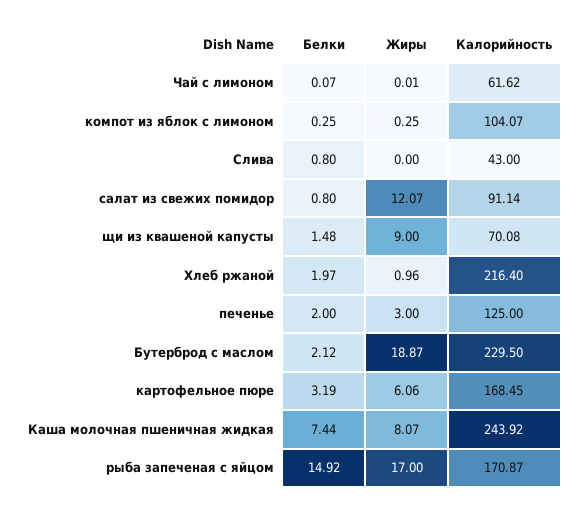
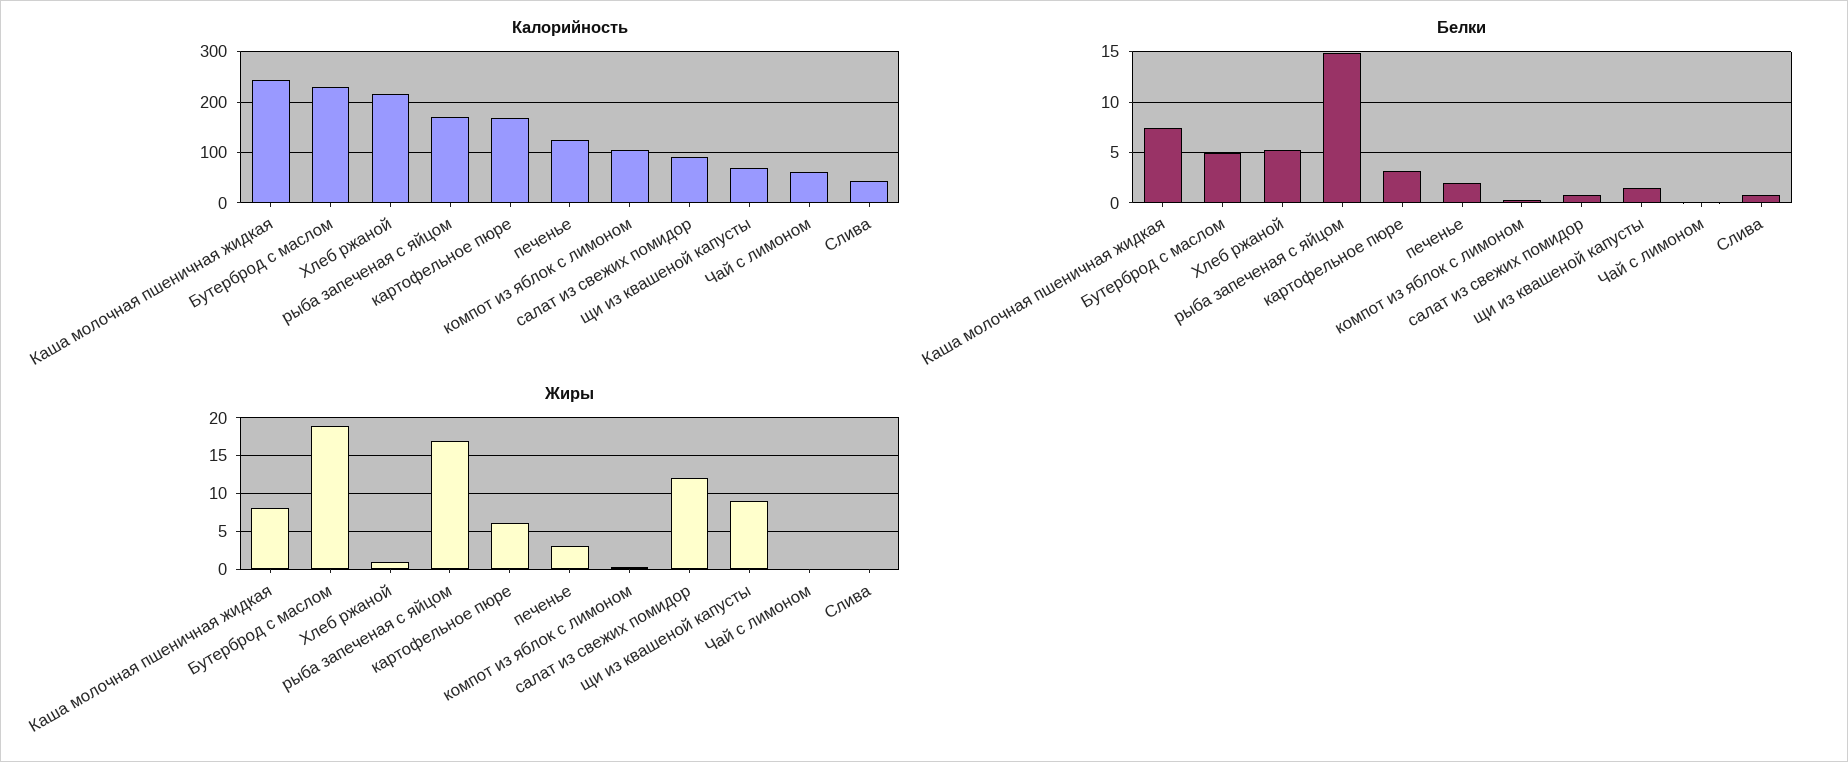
Белки, Хлеб ржаной: 1.97 -> 5
Белки, Бутерброд с маслом: 2.12 -> 5

